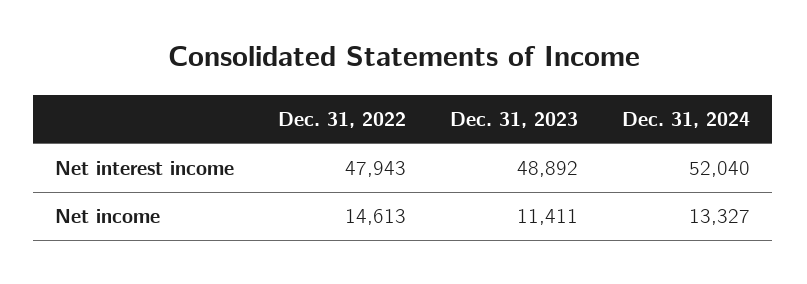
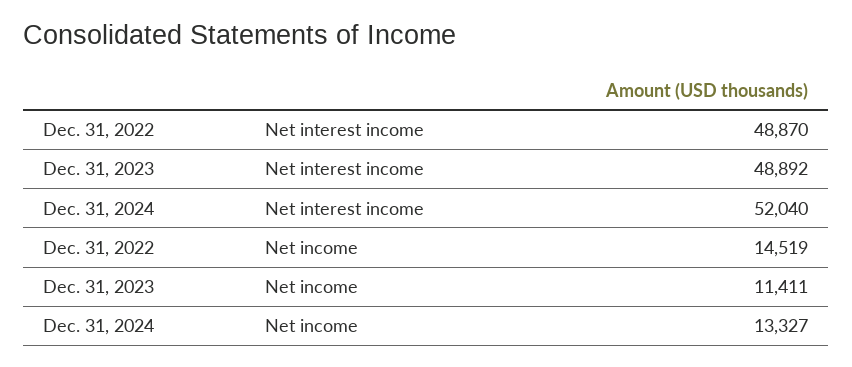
Dec. 31, 2022, Net interest income: 47943 -> 48870
Dec. 31, 2022, Net income: 14613 -> 14519

